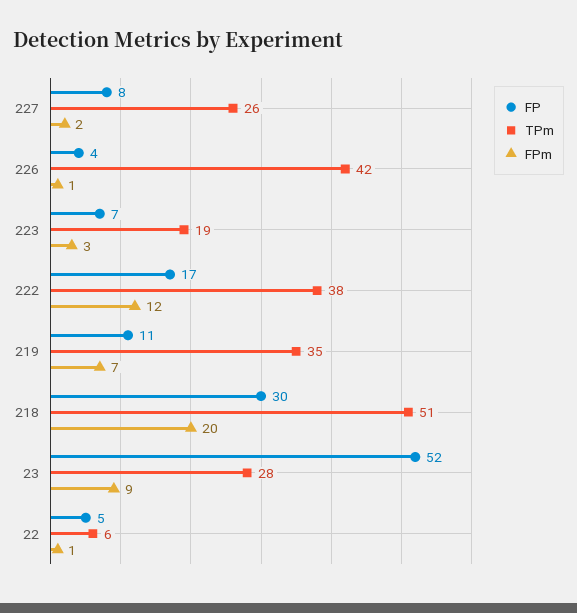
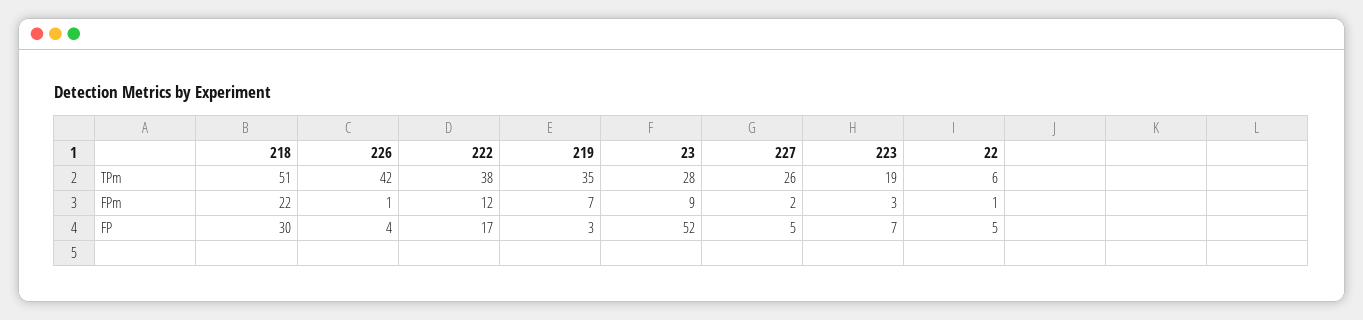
FP, 227: 8 -> 5
FP, 219: 11 -> 3
FPm, 218: 20 -> 22

